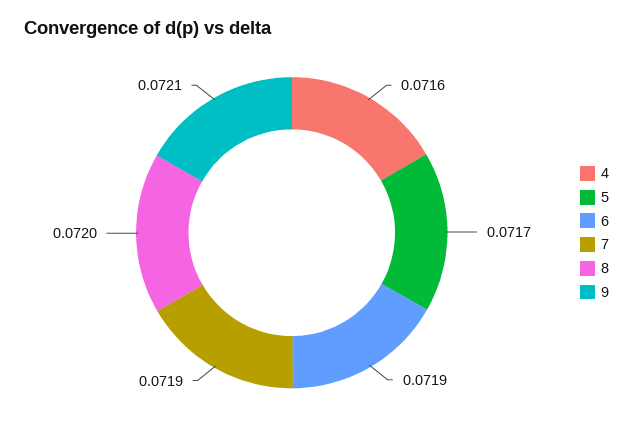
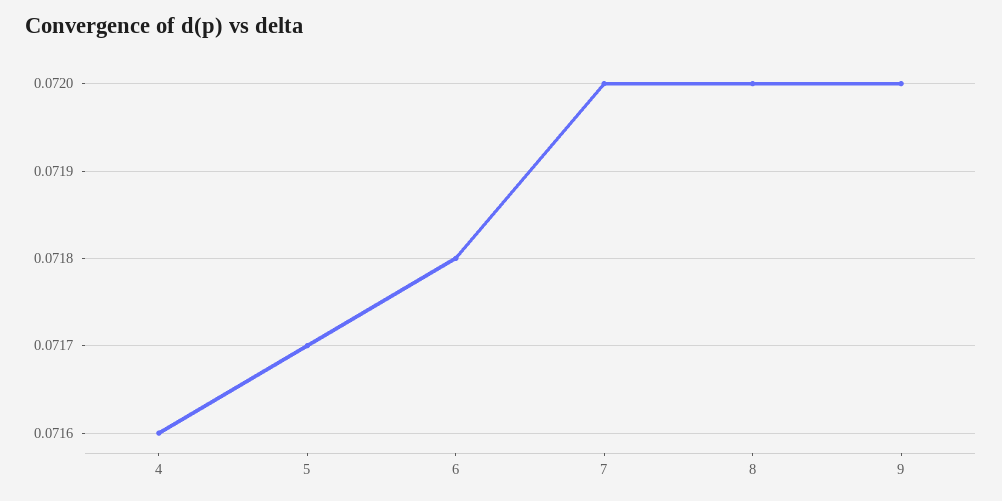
6: 0.0719 -> 0.0718
7: 0.0719 -> 0.072
9: 0.0721 -> 0.072

